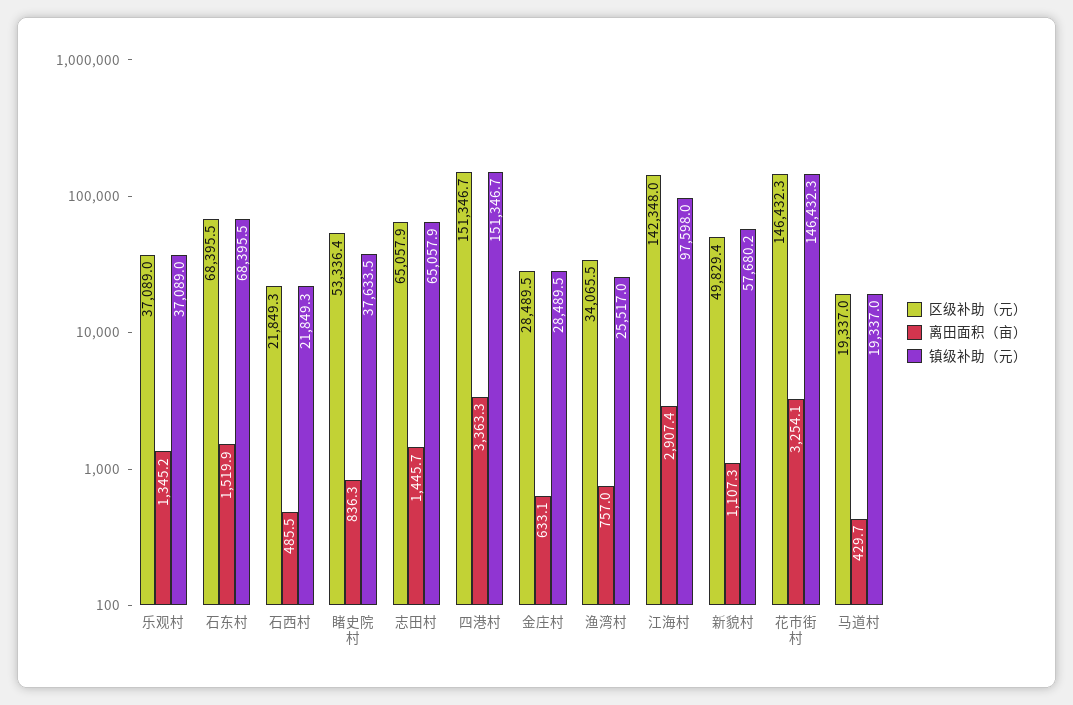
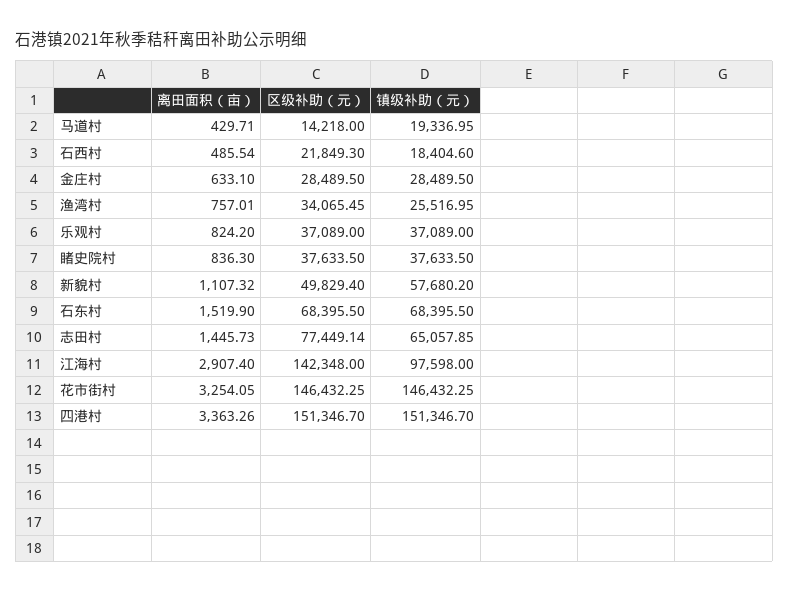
离田面积（亩）, 乐观村: 1345.2 -> 824.2
镇级补助（元）, 石西村: 21849.3 -> 18404.6
区级补助（元）, 睹史院村: 53336.4 -> 37633.5
区级补助（元）, 志田村: 65057.9 -> 77449.14
区级补助（元）, 马道村: 19337 -> 14218

